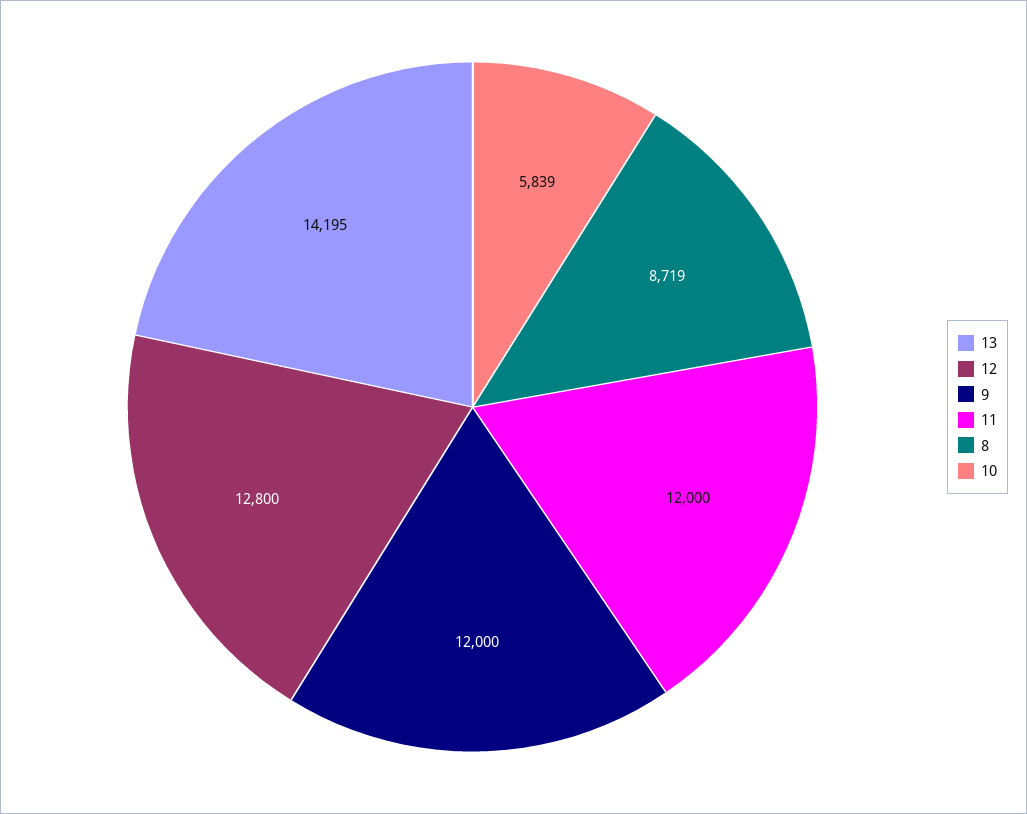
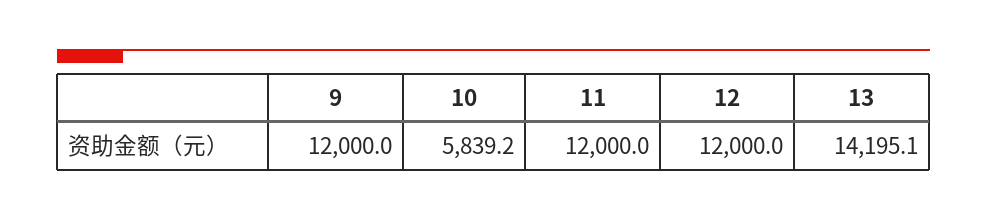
12: 12800 -> 12000
8: 8719 -> none

